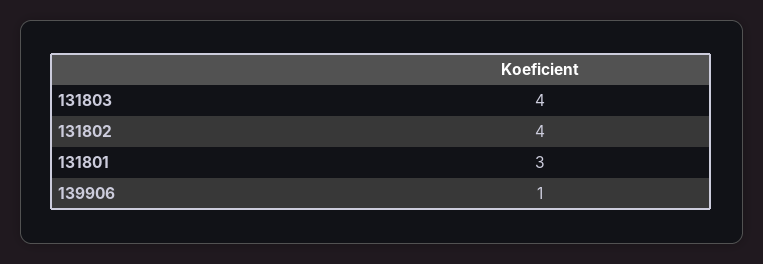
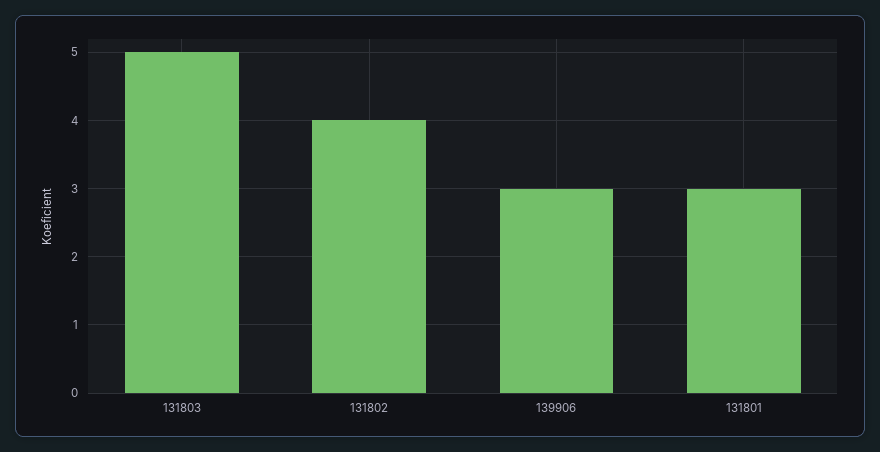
131803: 4 -> 5
139906: 1 -> 3

